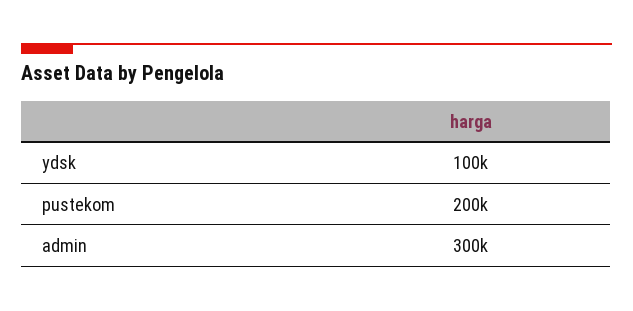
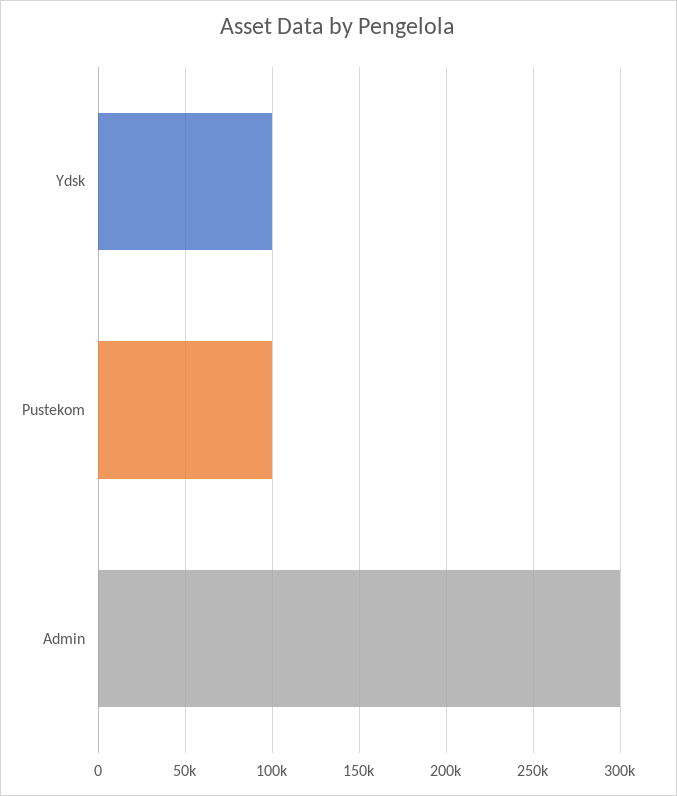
pustekom: 200000 -> 100000

